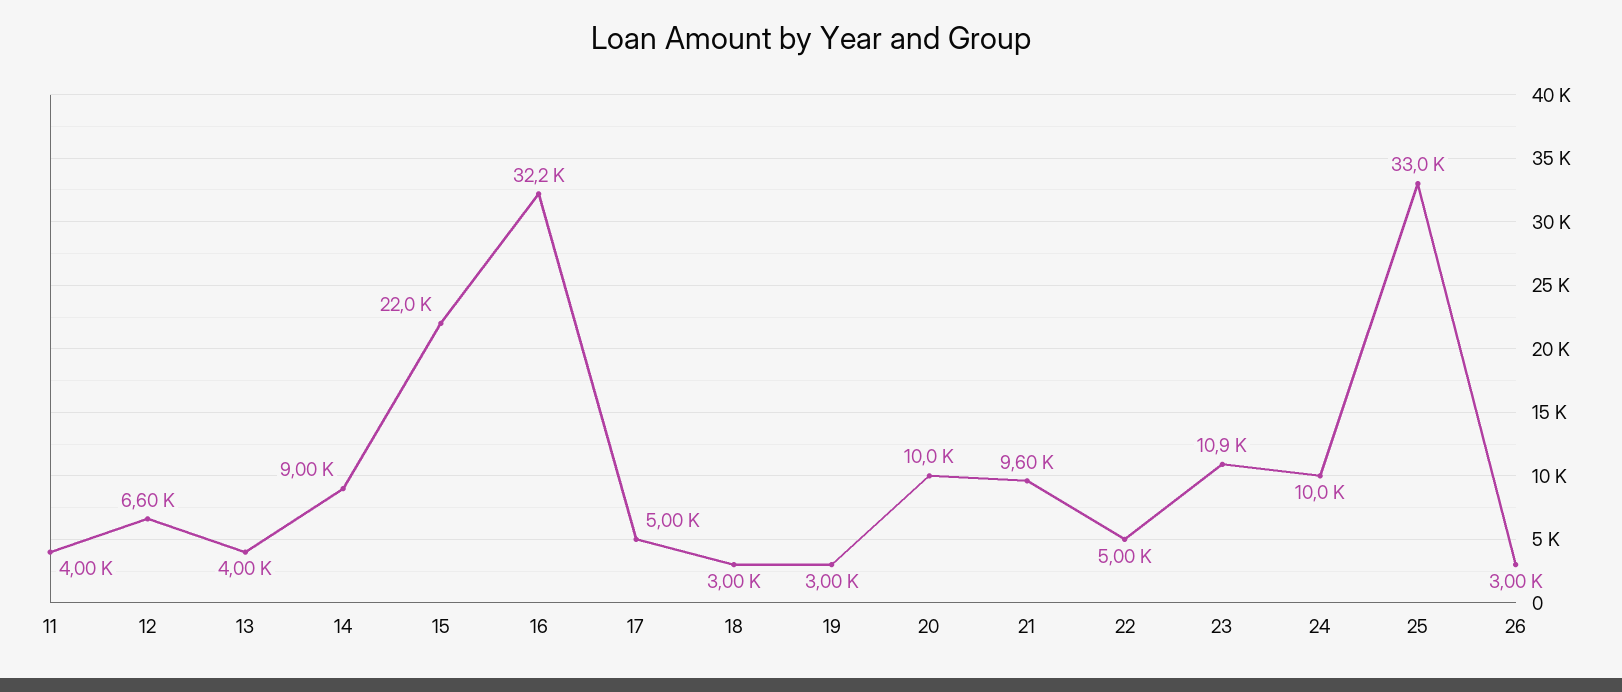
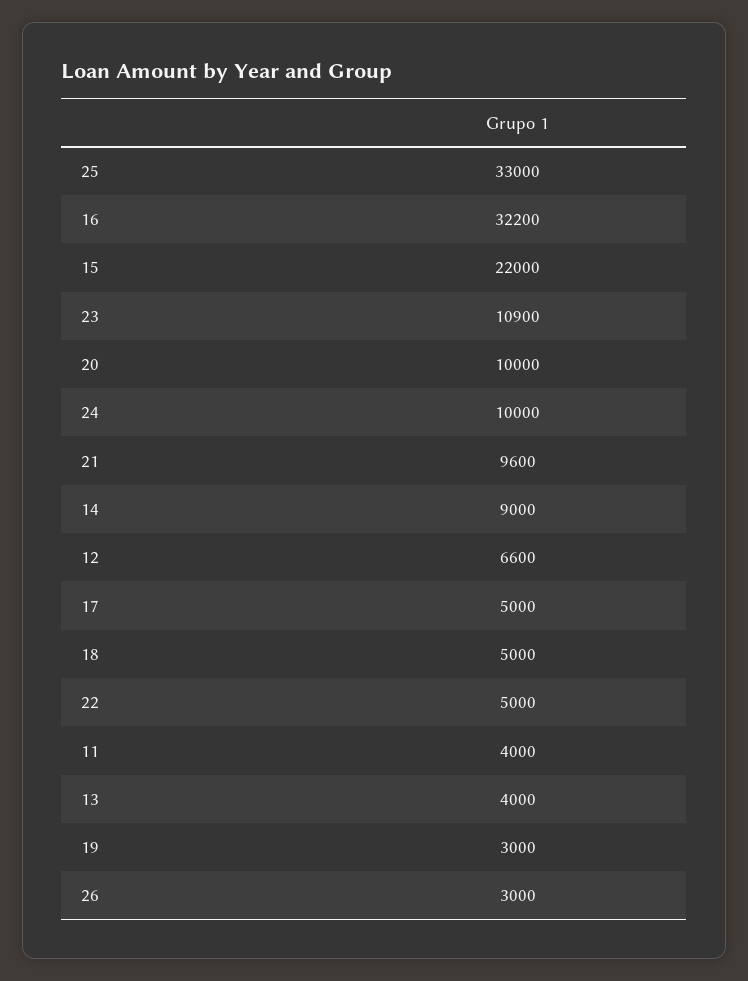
18: 3000 -> 5000

